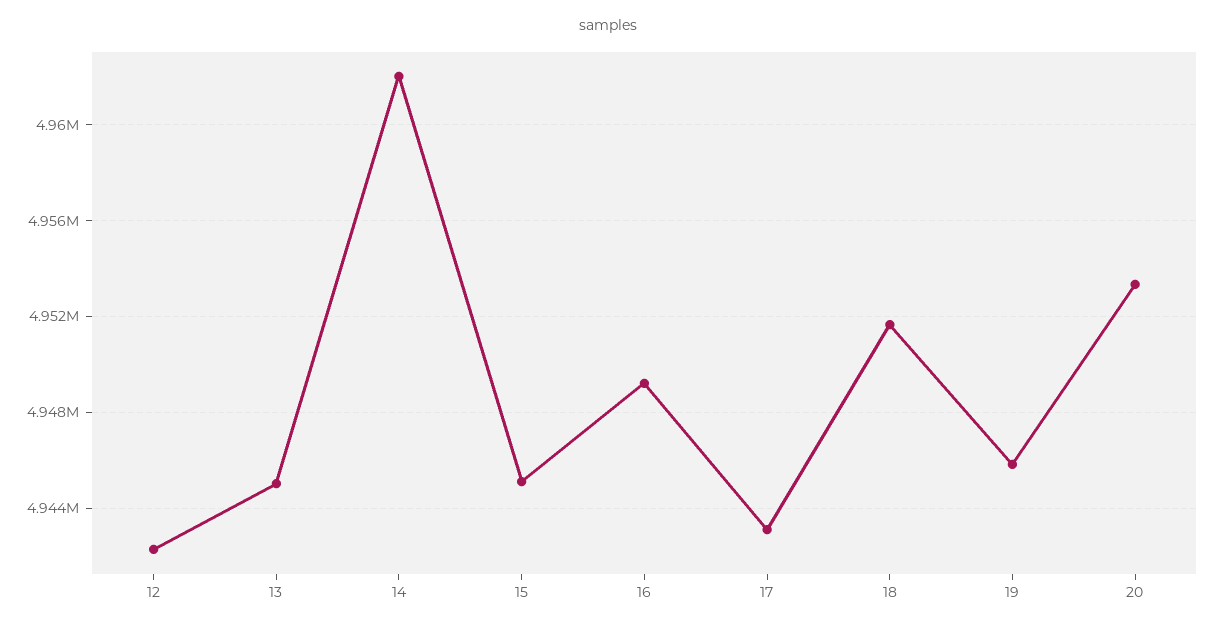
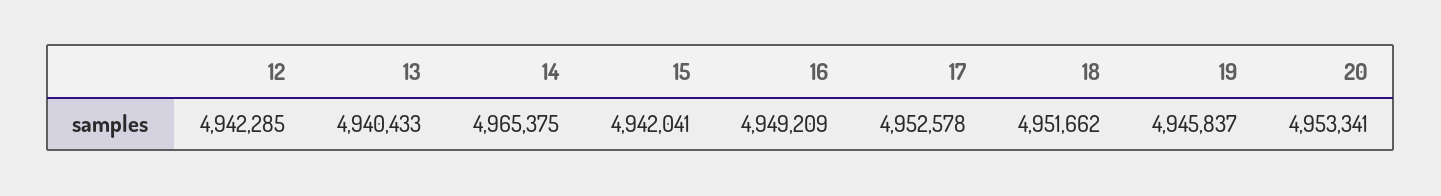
13: 4945000 -> 4940433
14: 4962000 -> 4965375
15: 4945000 -> 4942041
17: 4943000 -> 4952578

